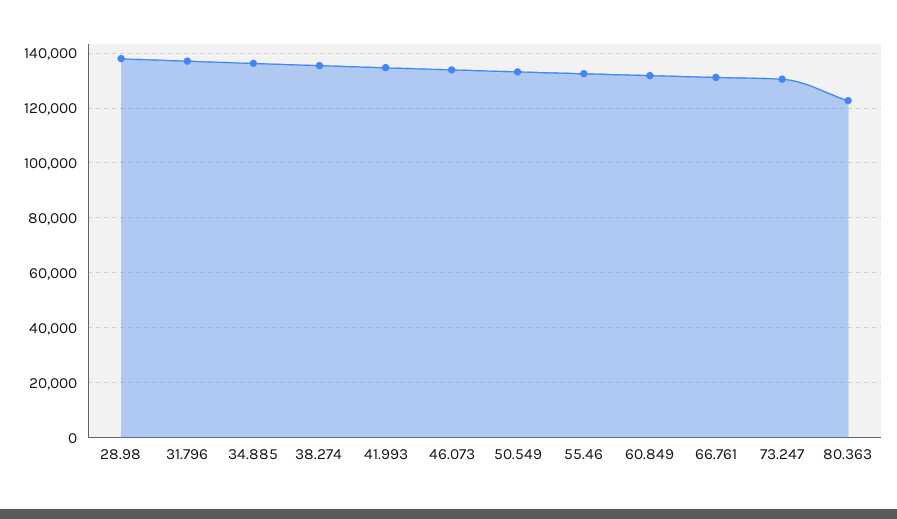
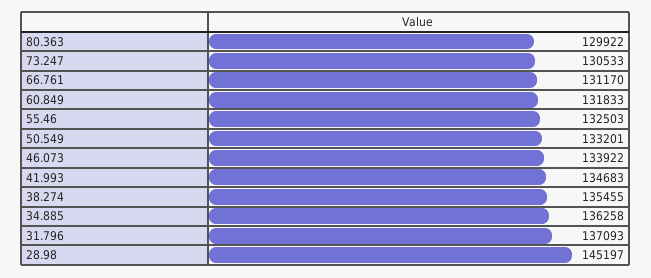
28.98: 137500 -> 145197
80.363: 122500 -> 129922

